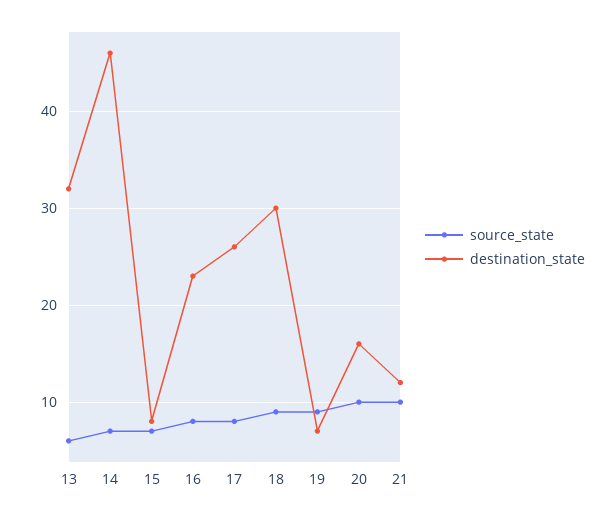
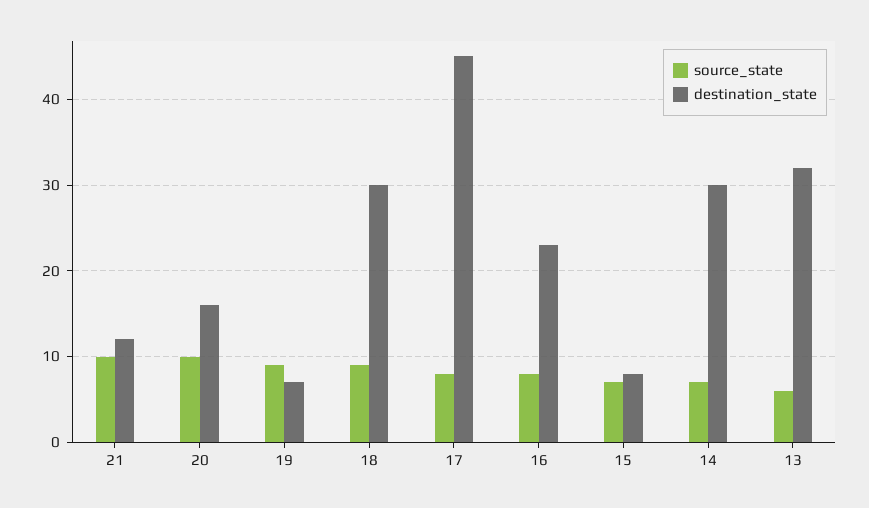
destination_state, 14: 46 -> 30
destination_state, 17: 26 -> 45

